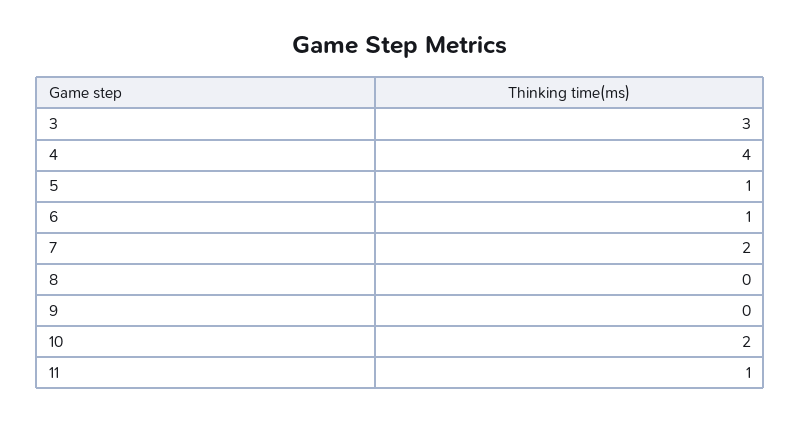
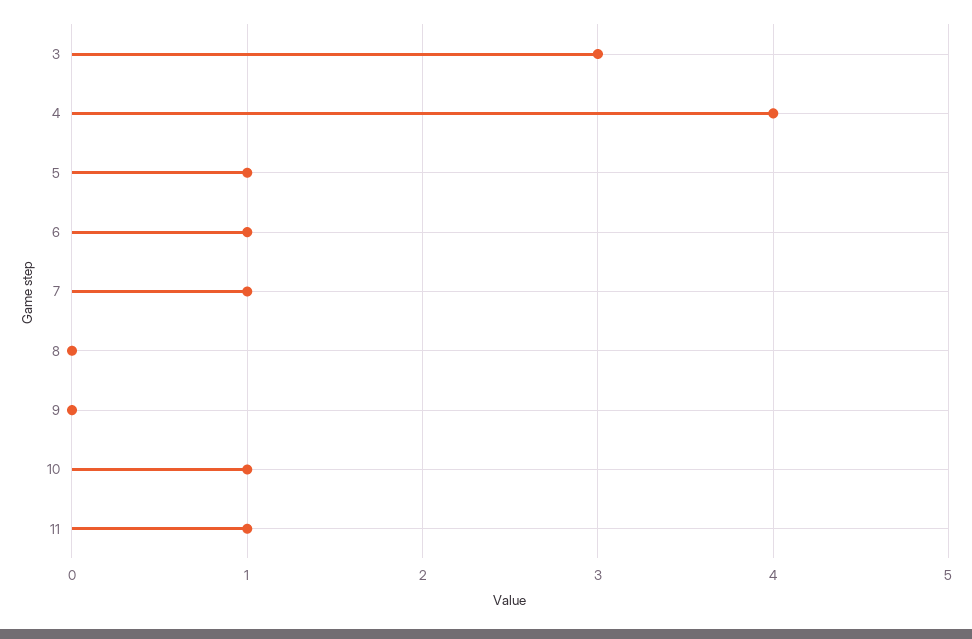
7: 2 -> 1
10: 2 -> 1

